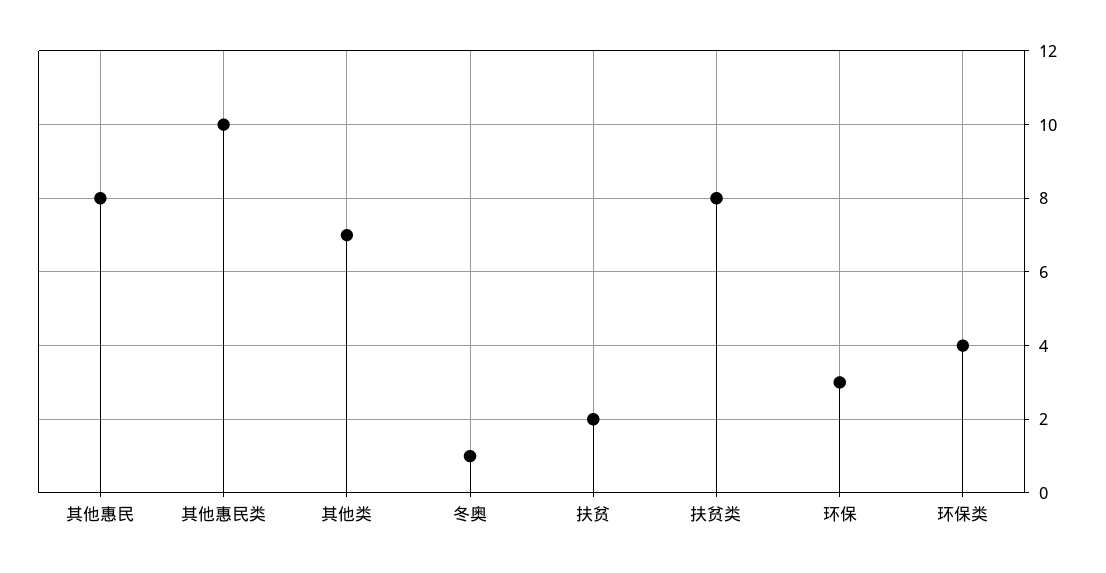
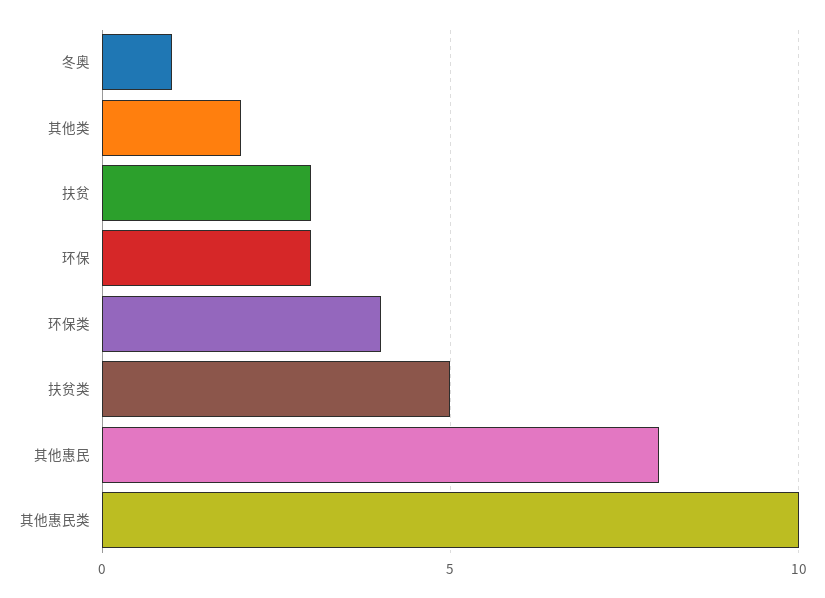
其他类: 7 -> 2
扶贫: 2 -> 3
扶贫类: 8 -> 5

